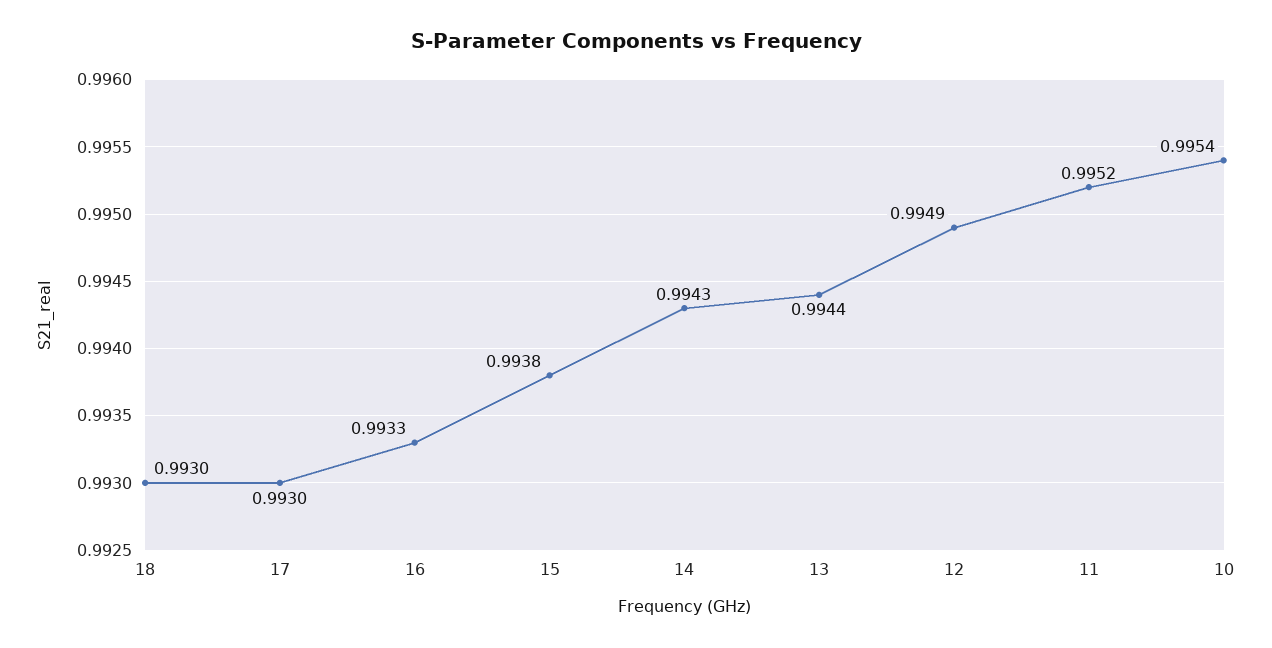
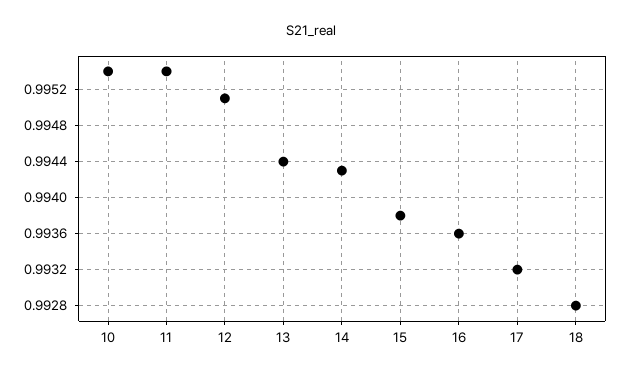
18: 0.993 -> 0.9928
17: 0.993 -> 0.9932
16: 0.9933 -> 0.9936
12: 0.9949 -> 0.9951
11: 0.9952 -> 0.9954

